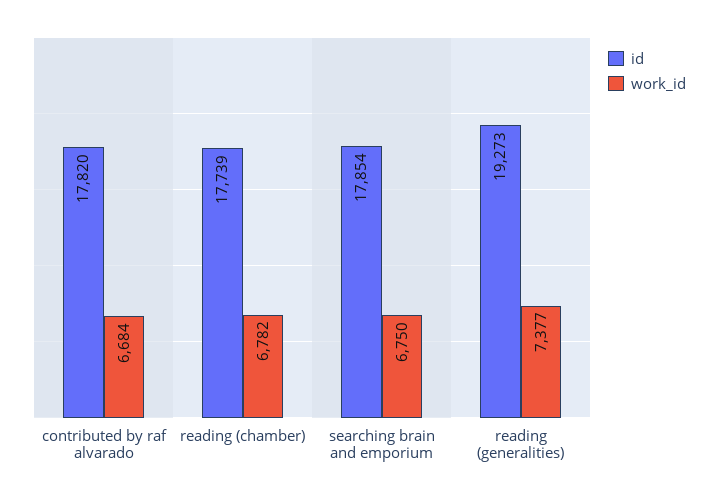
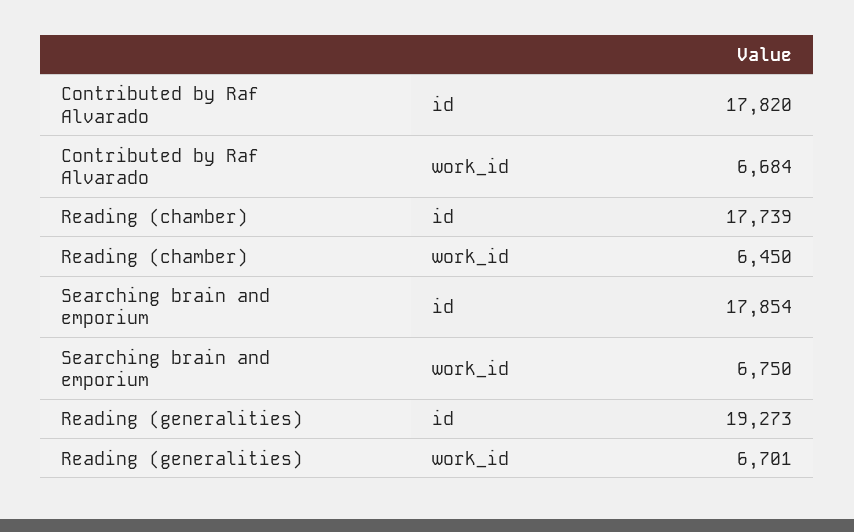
work_id, reading (chamber): 6782 -> 6450
work_id, reading (generalities): 7377 -> 6701

